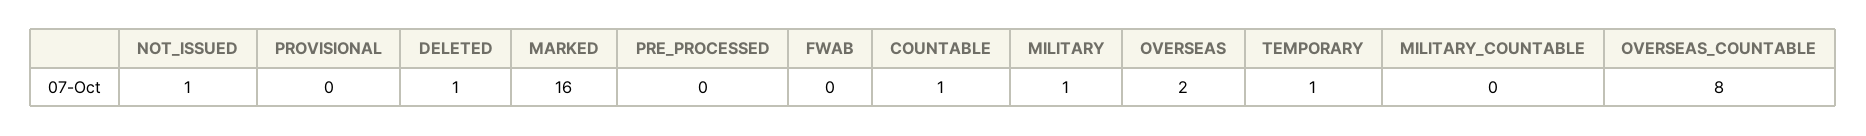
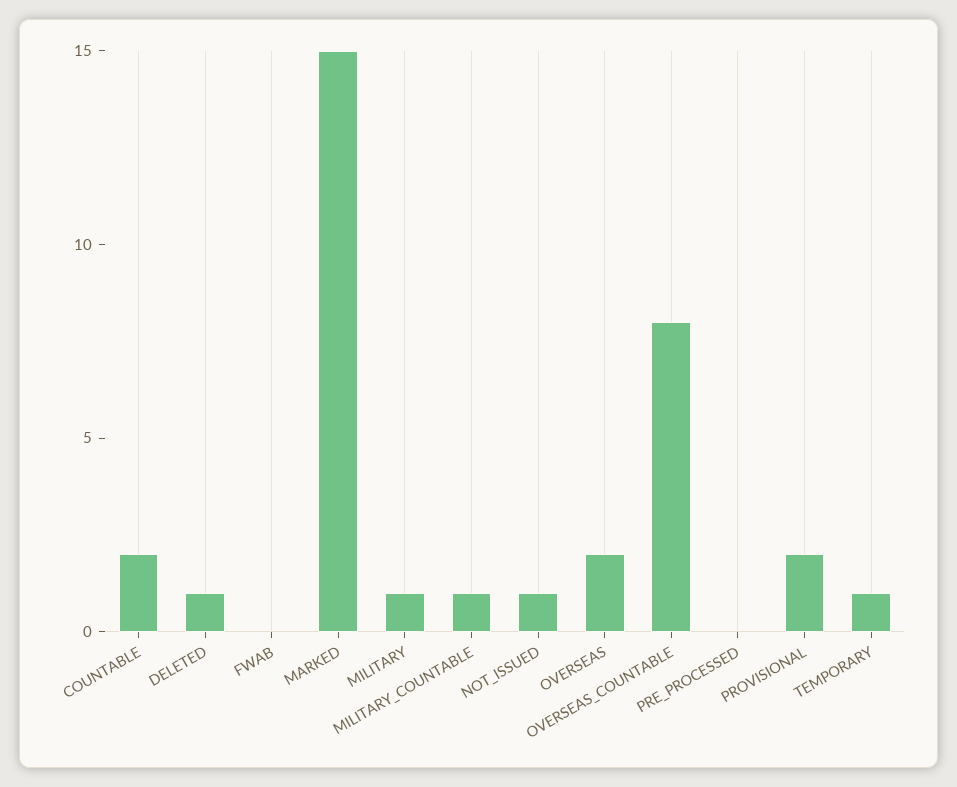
PROVISIONAL: 0 -> 2
MARKED: 16 -> 15
COUNTABLE: 1 -> 2
MILITARY_COUNTABLE: 0 -> 1

